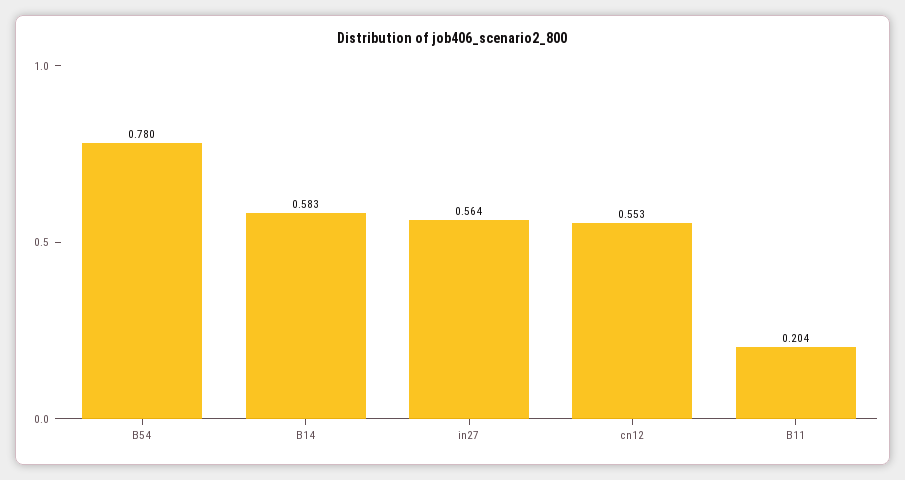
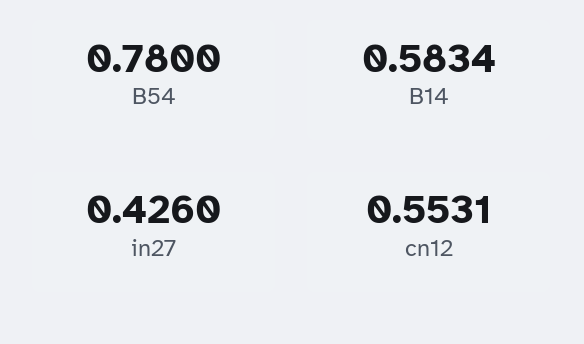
in27: 0.564 -> 0.426
B11: 0.204 -> none

